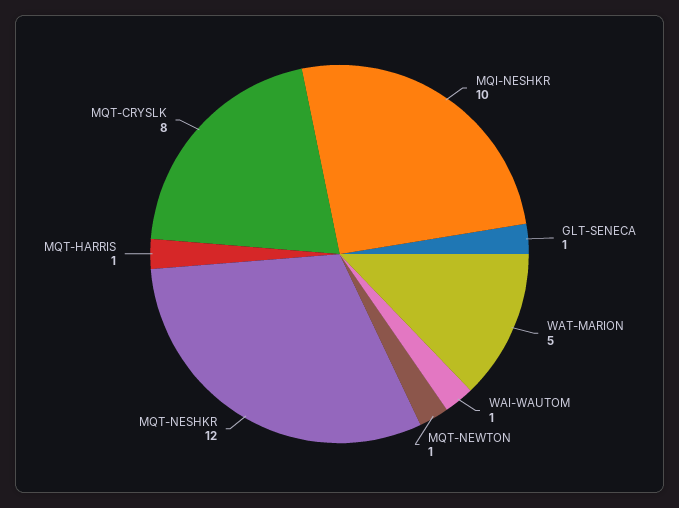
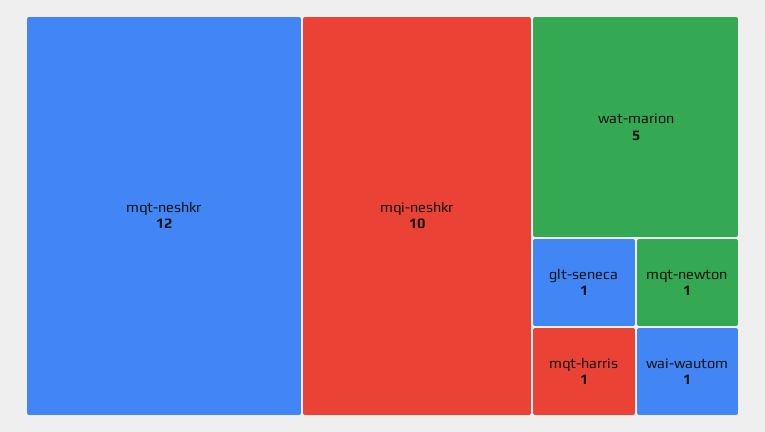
MQT-CRYSLK: 8 -> none

